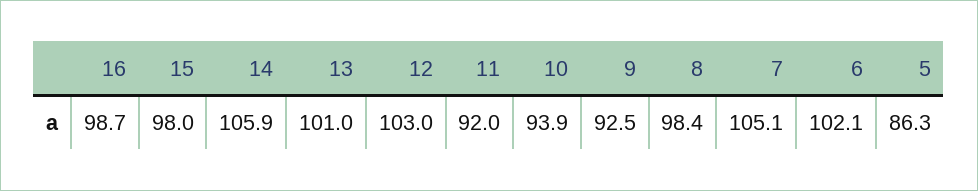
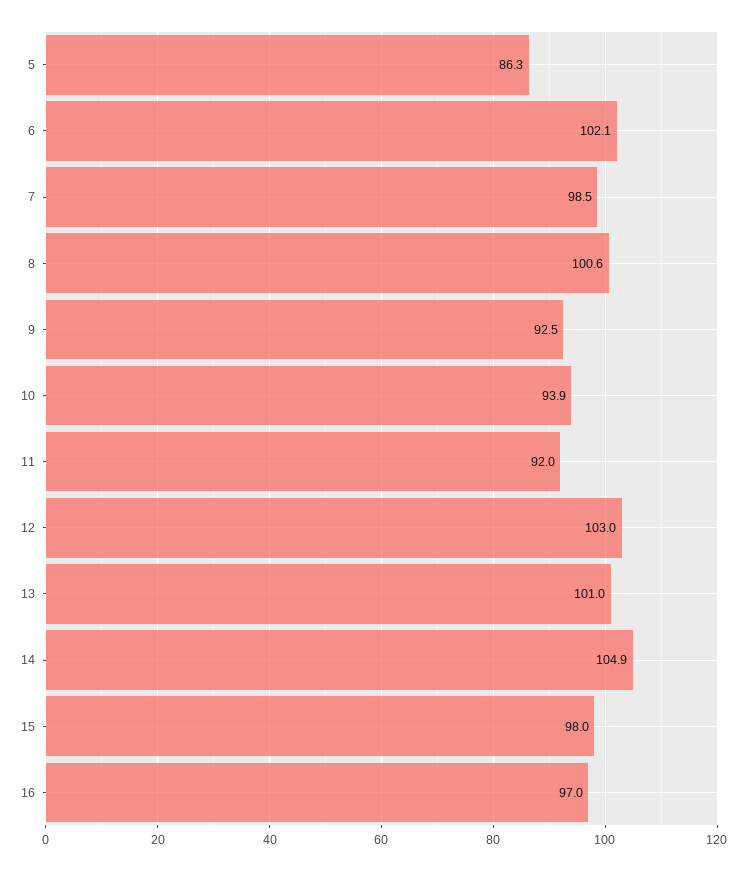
16: 98.7 -> 97
14: 105.9 -> 104.9
8: 98.4 -> 100.6
7: 105.1 -> 98.5

